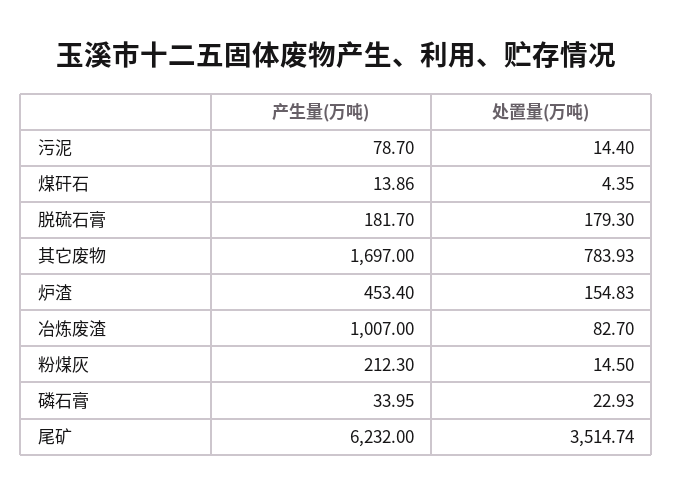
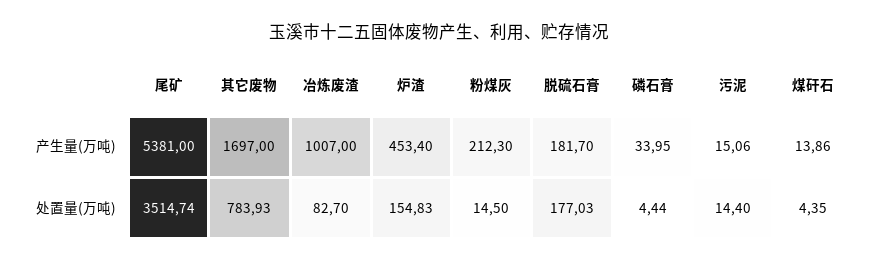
产生量(万吨), 污泥: 78.7 -> 15.06
处置量(万吨), 脱硫石膏: 179.3 -> 177.03
处置量(万吨), 磷石膏: 22.93 -> 4.44
产生量(万吨), 尾矿: 6232 -> 5381

